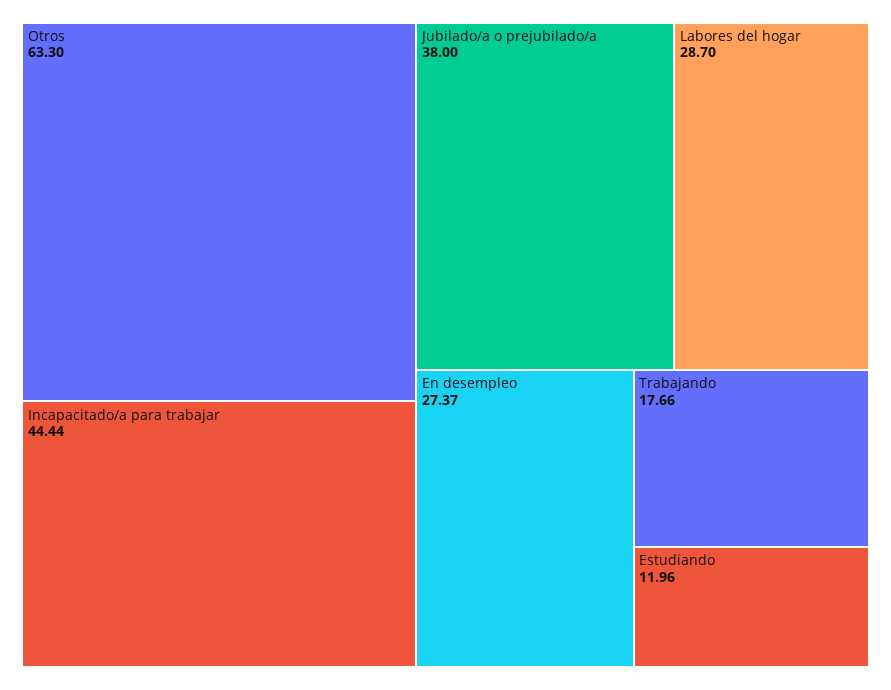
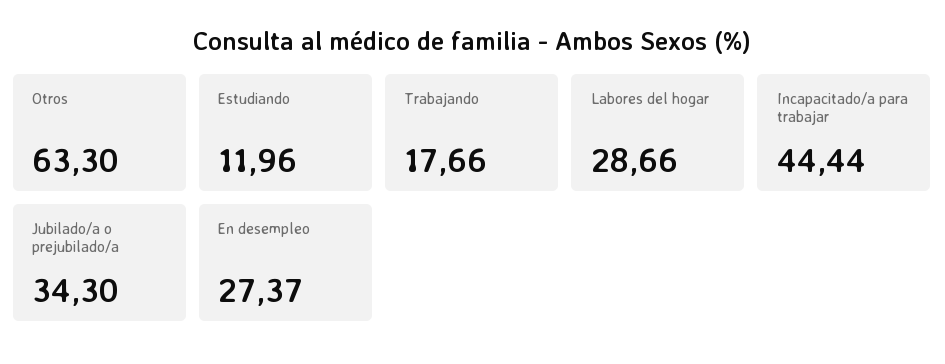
Jubilado/a o prejubilado/a: 38 -> 34.3
Labores del hogar: 28.7 -> 28.66

